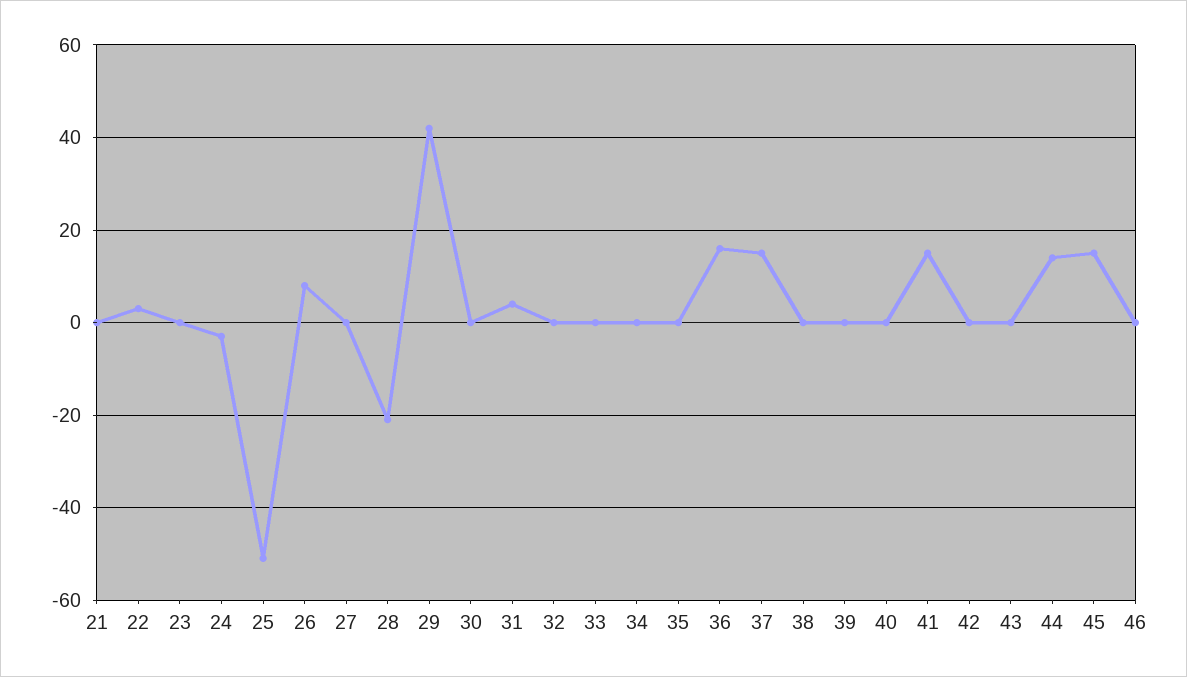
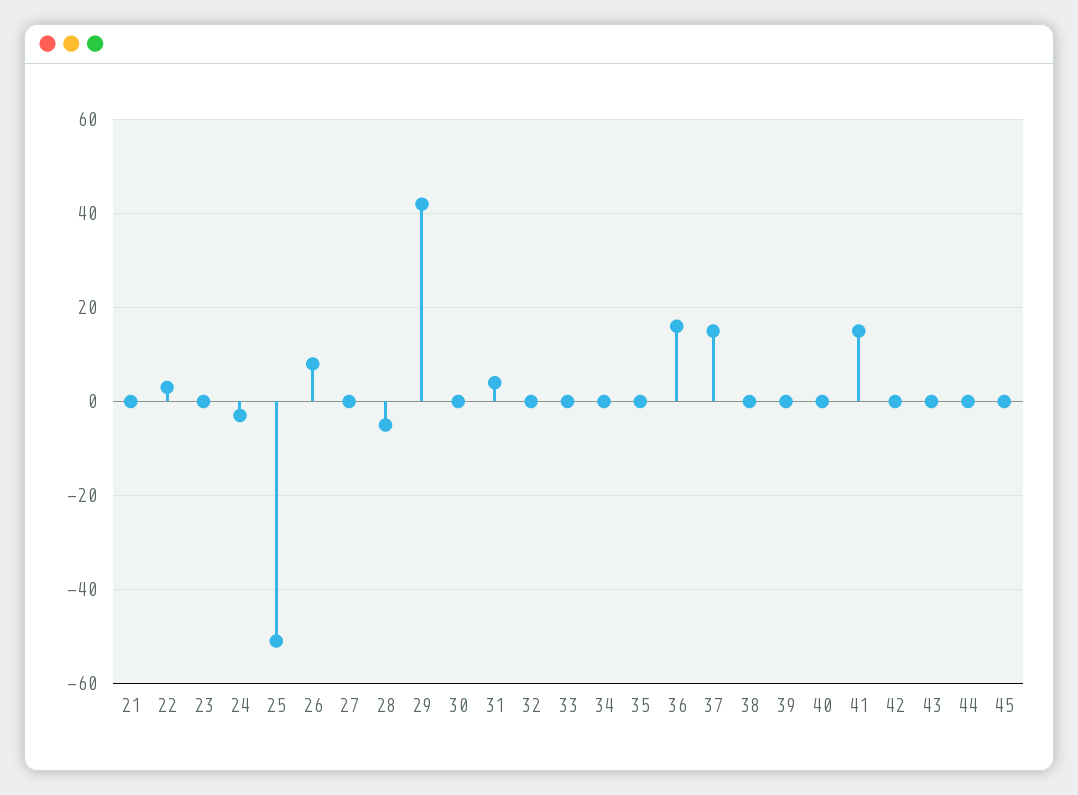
28: -20 -> -5
44: 15 -> 0
45: 15 -> 0
46: 0 -> none

